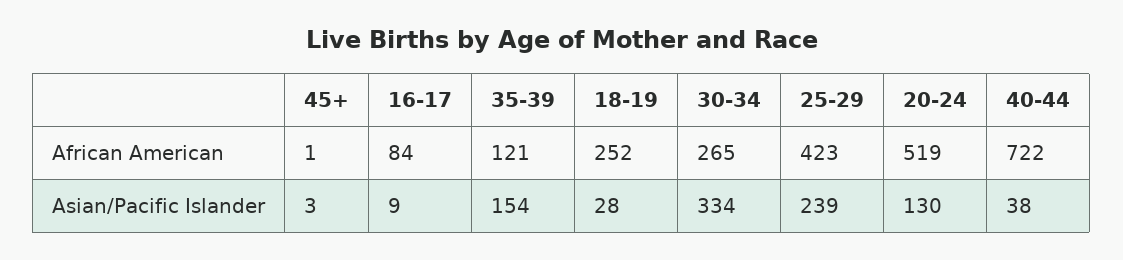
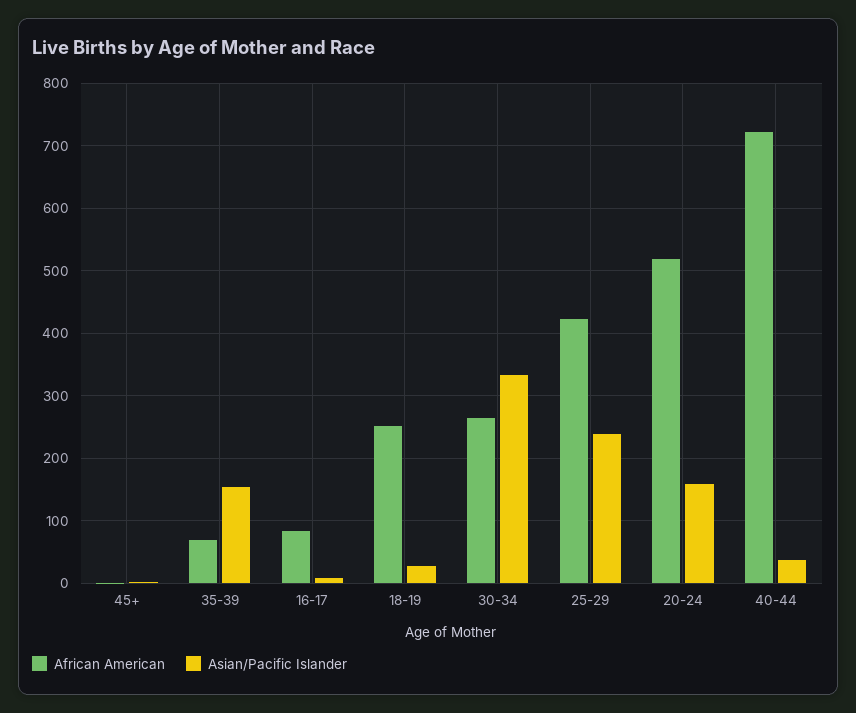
African American, 35-39: 121 -> 70
Asian/Pacific Islander, 20-24: 130 -> 160

